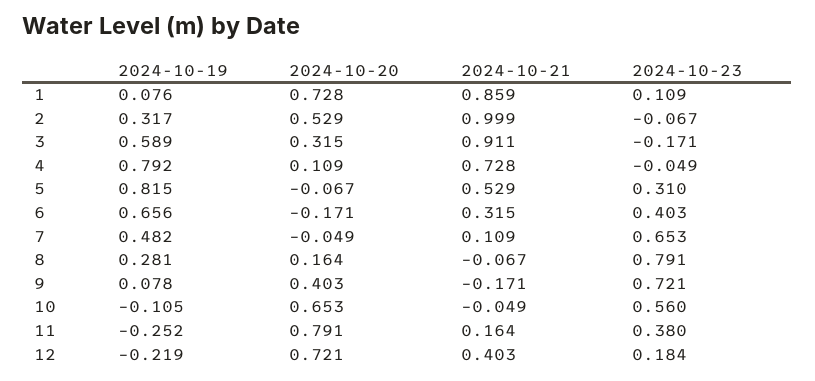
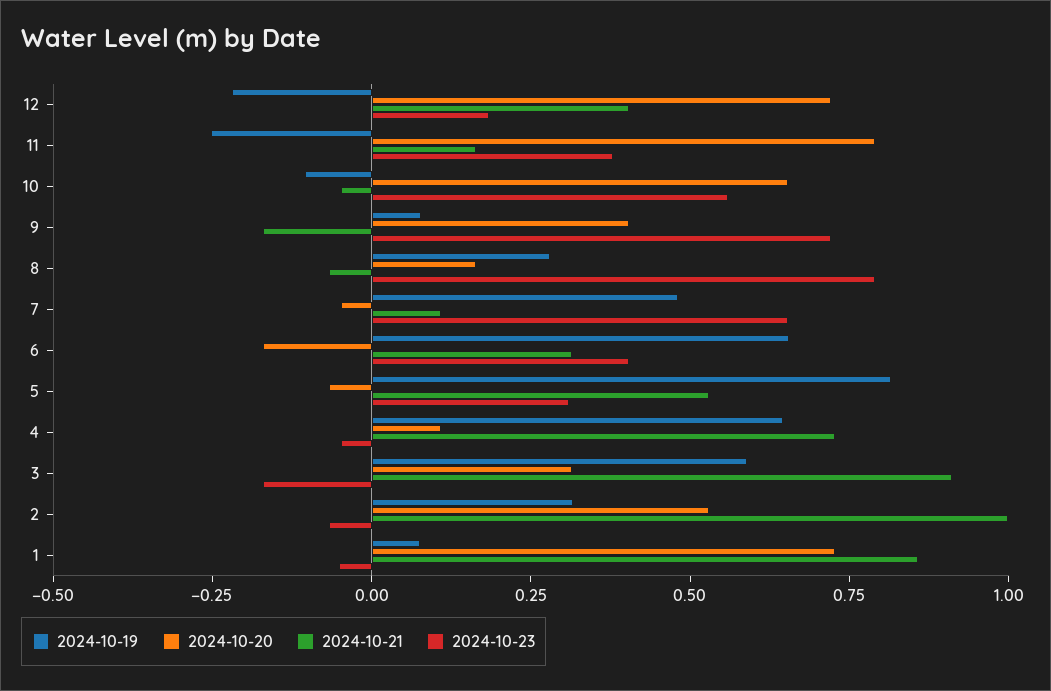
2024-10-23, 1: 0.109 -> -0.05
2024-10-19, 4: 0.792 -> 0.65

